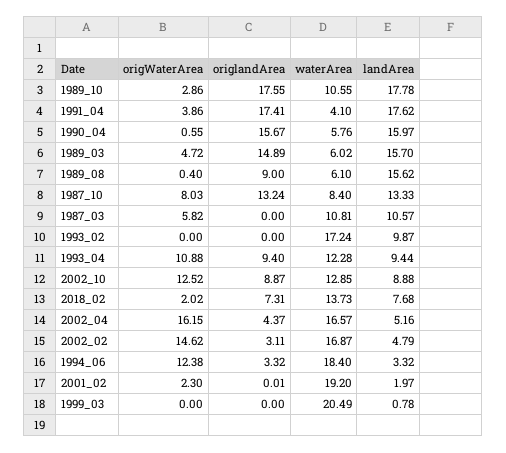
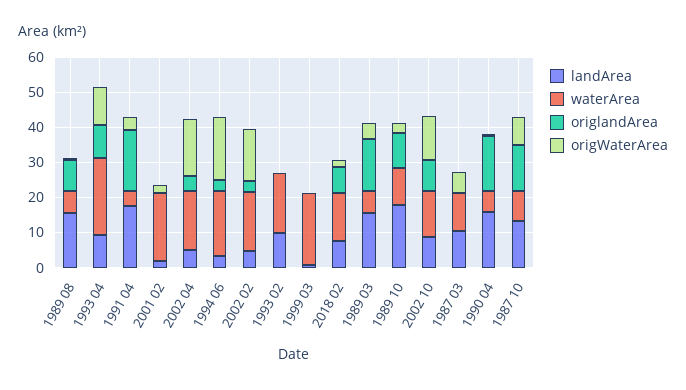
origlandArea, 1989_10: 17.55 -> 10
waterArea, 1993_04: 12.28 -> 22.5
origWaterArea, 1994_06: 12.38 -> 17.5

